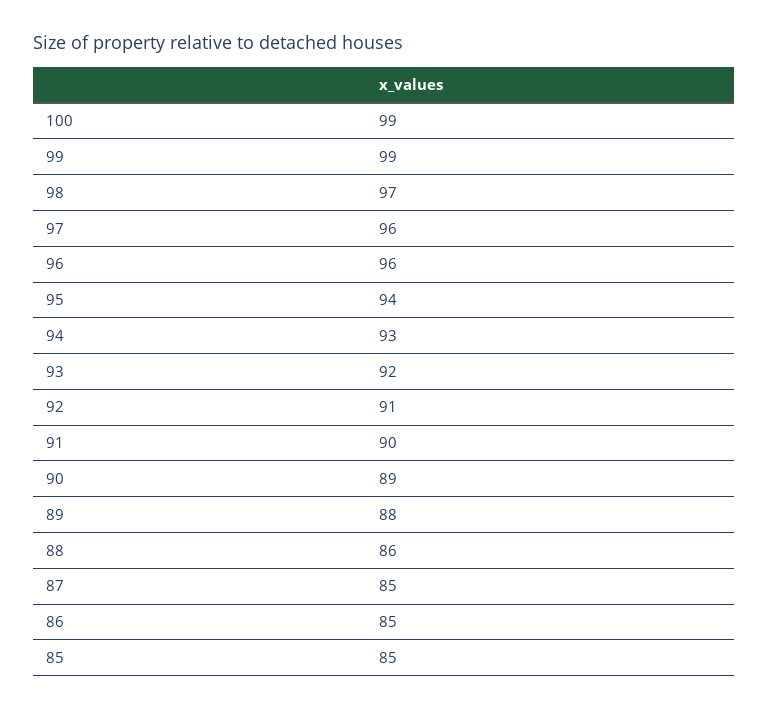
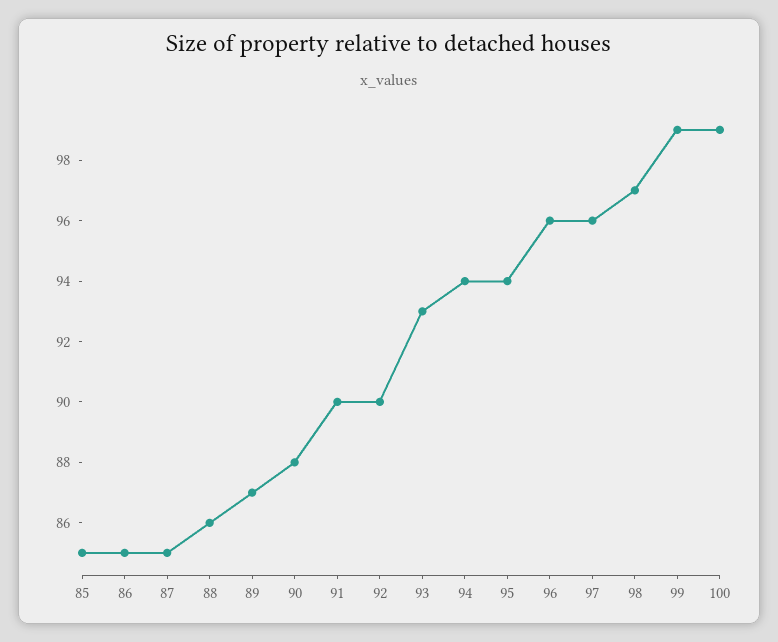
94: 93 -> 94
93: 92 -> 93
92: 91 -> 90
90: 89 -> 88
89: 88 -> 87

